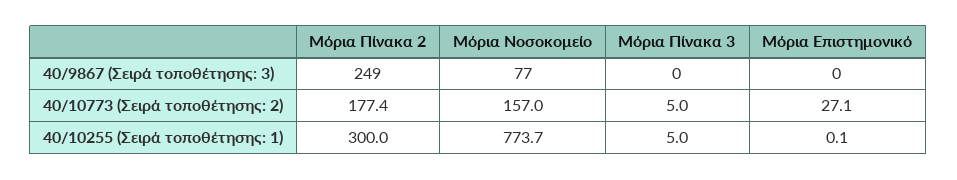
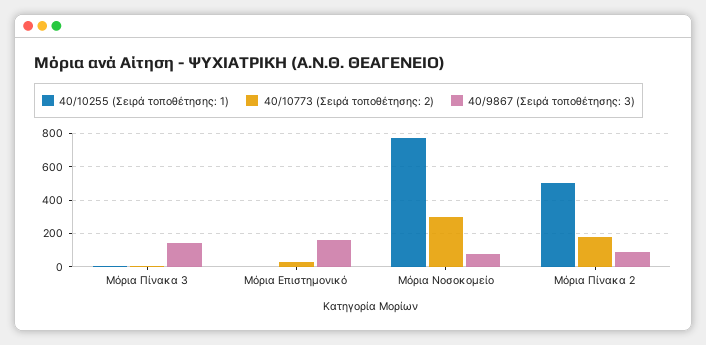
40/9867 (Σειρά τοποθέτησης: 3), Μόρια Πίνακα 2: 249 -> 100
40/9867 (Σειρά τοποθέτησης: 3), Μόρια Πίνακα 3: 0 -> 150
40/9867 (Σειρά τοποθέτησης: 3), Μόρια Επιστημονικό: 0 -> 150
40/10773 (Σειρά τοποθέτησης: 2), Μόρια Νοσοκομείο: 157 -> 300
40/10255 (Σειρά τοποθέτησης: 1), Μόρια Πίνακα 2: 300 -> 500

